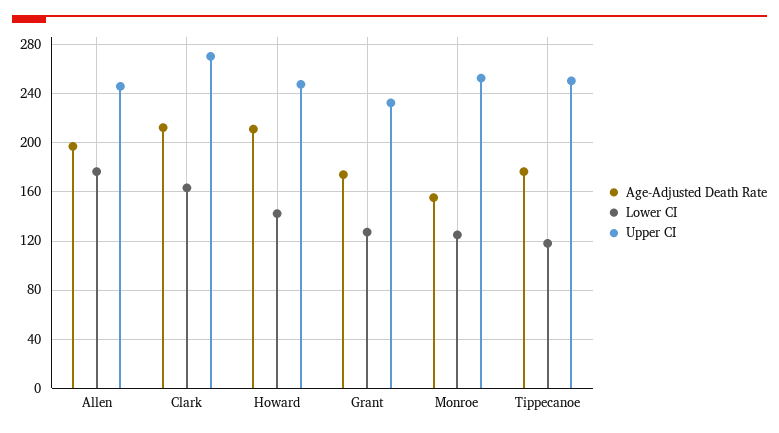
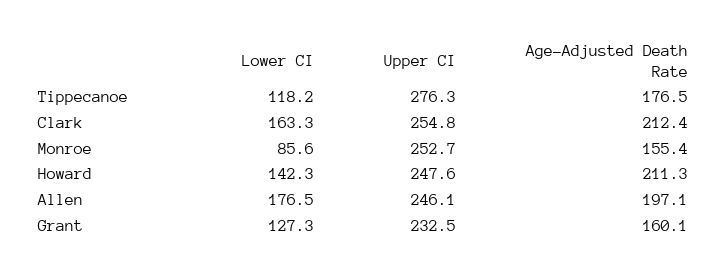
Upper CI, Clark: 270 -> 254.8
Age-Adjusted Death Rate, Grant: 175 -> 160.1
Lower CI, Monroe: 125 -> 85.6
Upper CI, Tippecanoe: 250 -> 276.3

